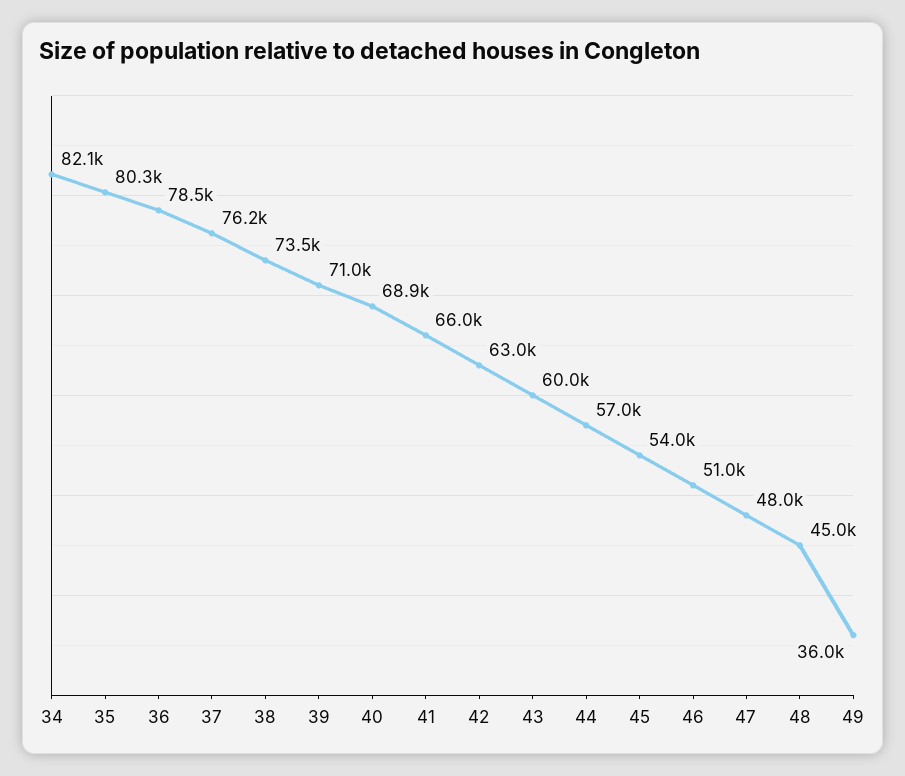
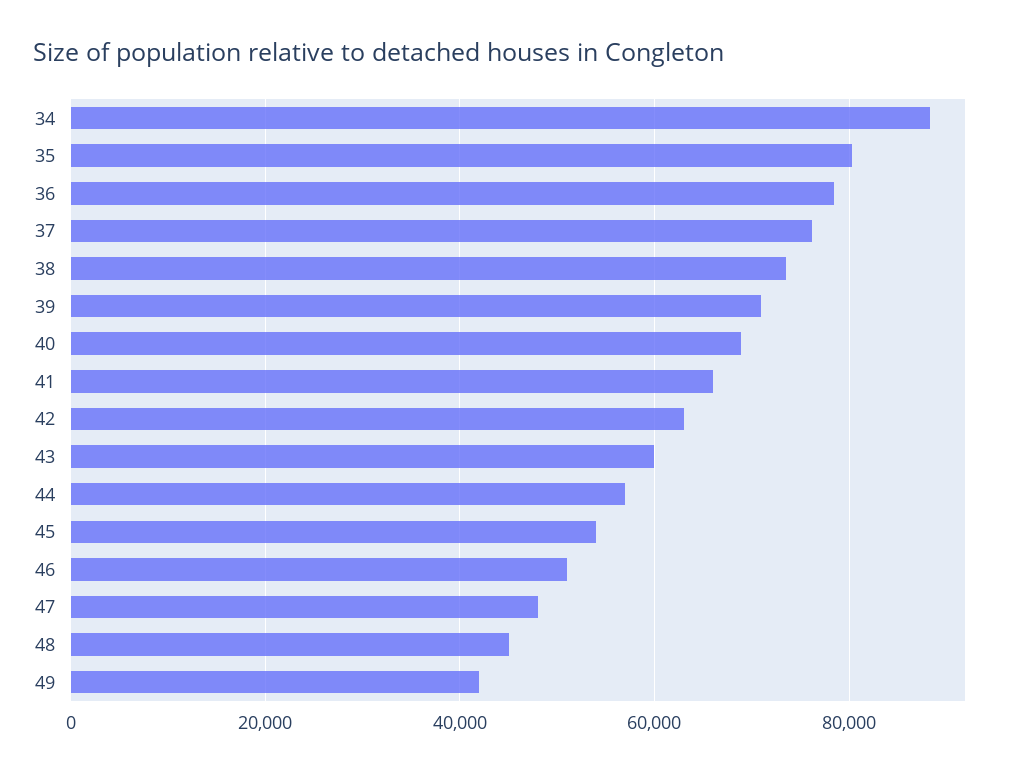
34: 82100 -> 88000
49: 36000 -> 42000

